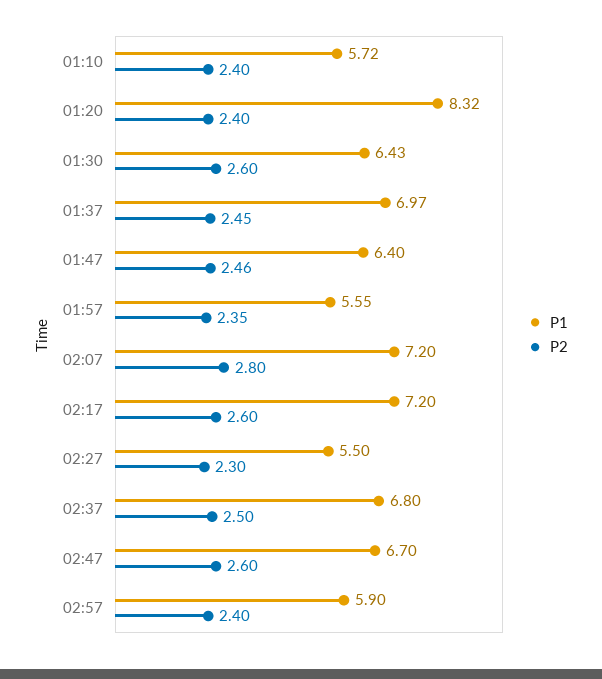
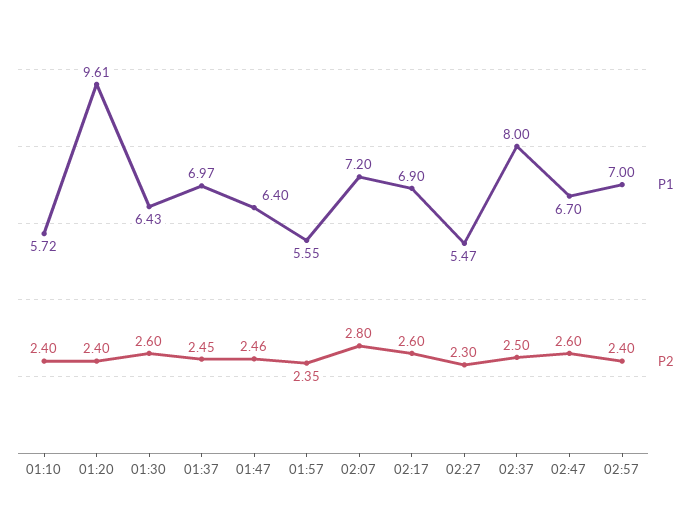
P1, 01:20: 8.32 -> 9.61
P1, 02:17: 7.2 -> 6.9
P1, 02:27: 5.5 -> 5.47
P1, 02:37: 6.8 -> 8
P1, 02:57: 5.9 -> 7

